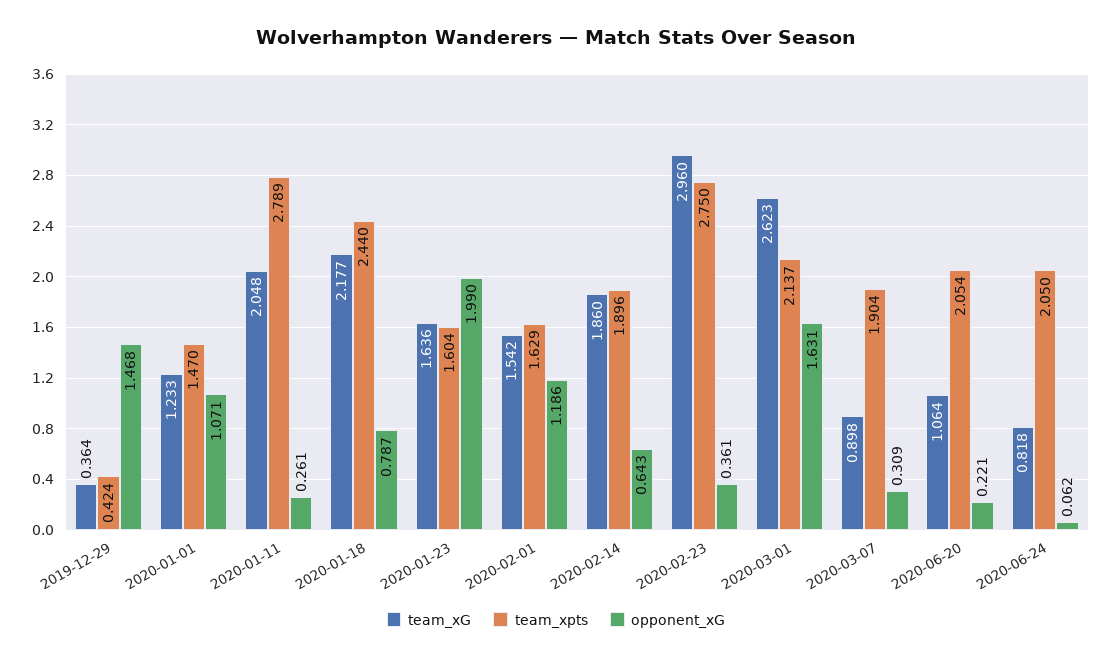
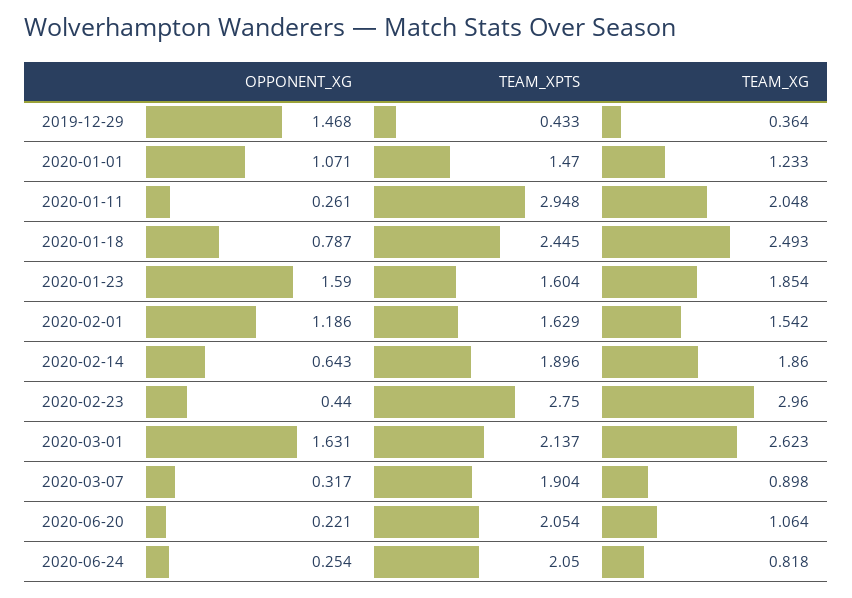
team_xpts, 2019-12-29: 0.424 -> 0.433
team_xpts, 2020-01-11: 2.789 -> 2.948
team_xG, 2020-01-18: 2.177 -> 2.493
team_xpts, 2020-01-18: 2.44 -> 2.445
team_xG, 2020-01-23: 1.636 -> 1.854
opponent_xG, 2020-01-23: 1.99 -> 1.59
opponent_xG, 2020-02-23: 0.361 -> 0.44
opponent_xG, 2020-03-07: 0.309 -> 0.317
opponent_xG, 2020-06-24: 0.062 -> 0.254

